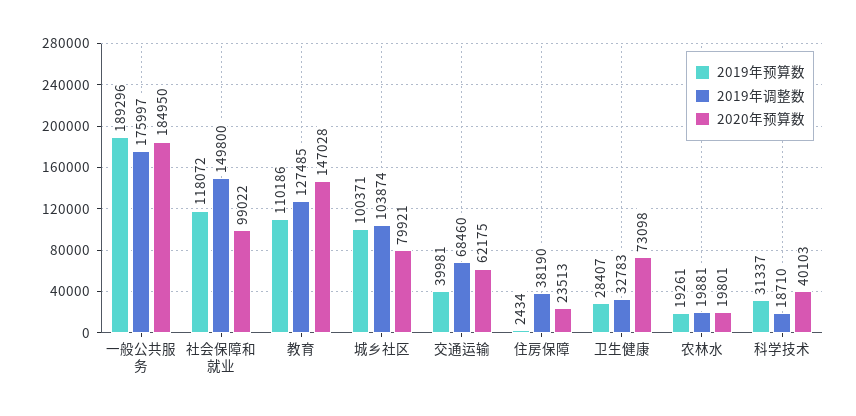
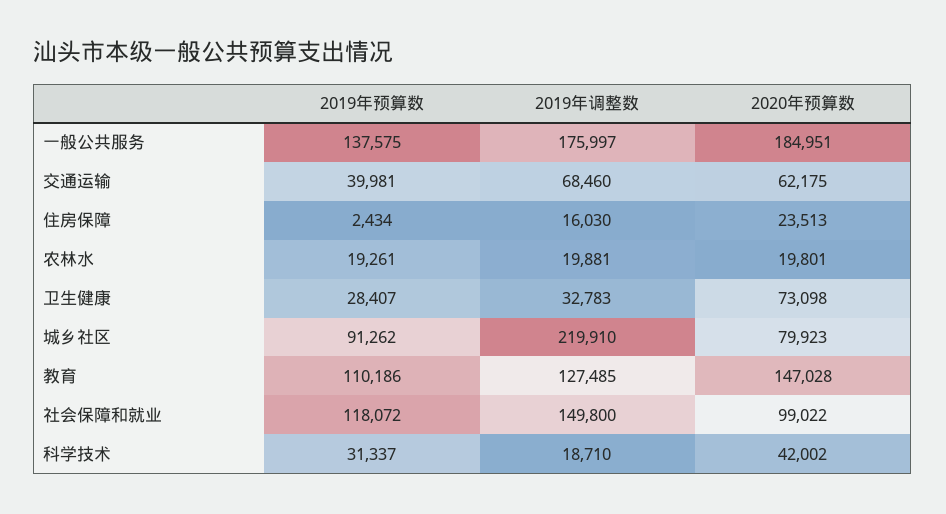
2019年预算数, 一般公共服务: 189296 -> 137575
2020年预算数, 一般公共服务: 184950 -> 184951
2019年预算数, 城乡社区: 100371 -> 91262
2019年调整数, 城乡社区: 103874 -> 219910
2020年预算数, 城乡社区: 79921 -> 79923
2019年调整数, 住房保障: 38190 -> 16030
2020年预算数, 科学技术: 40103 -> 42002

